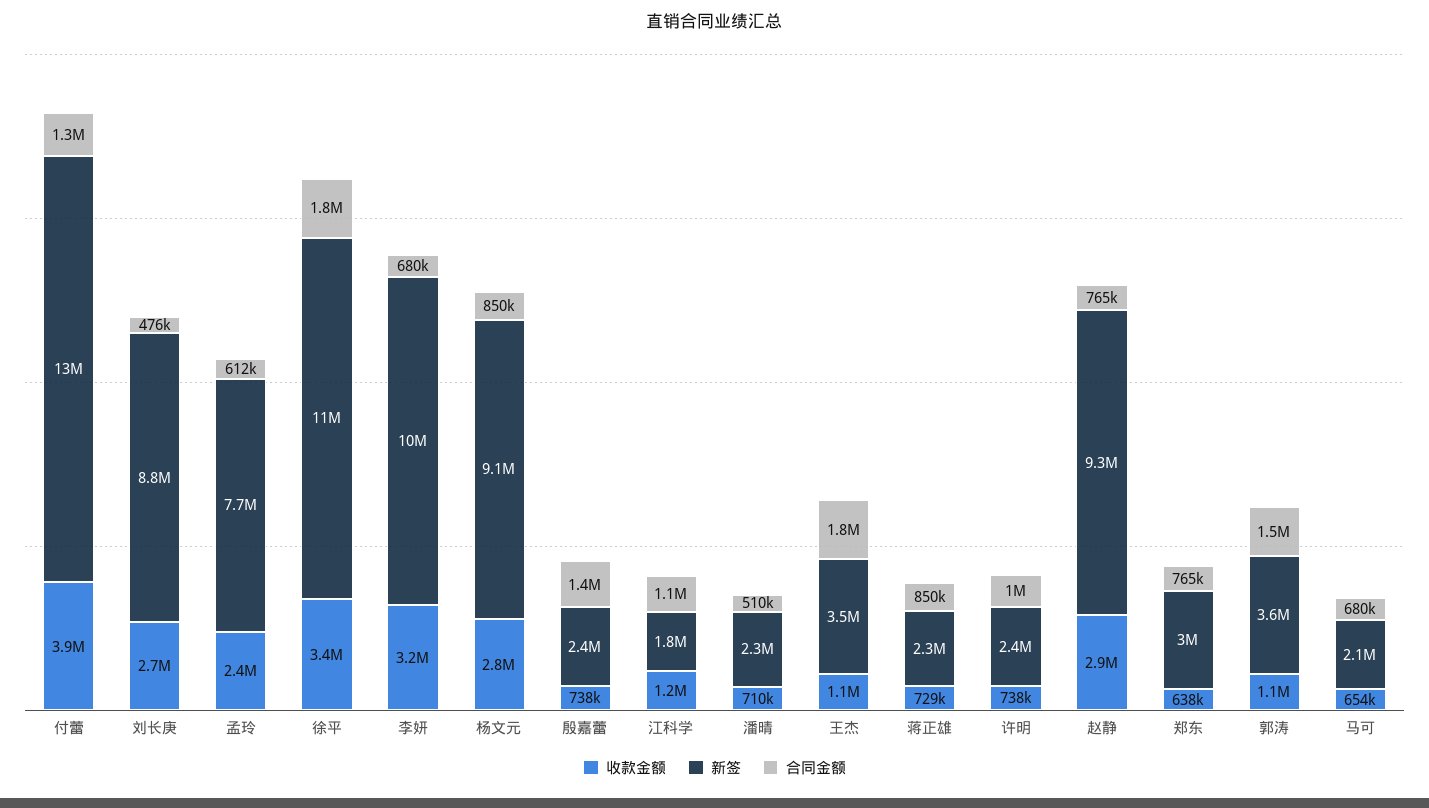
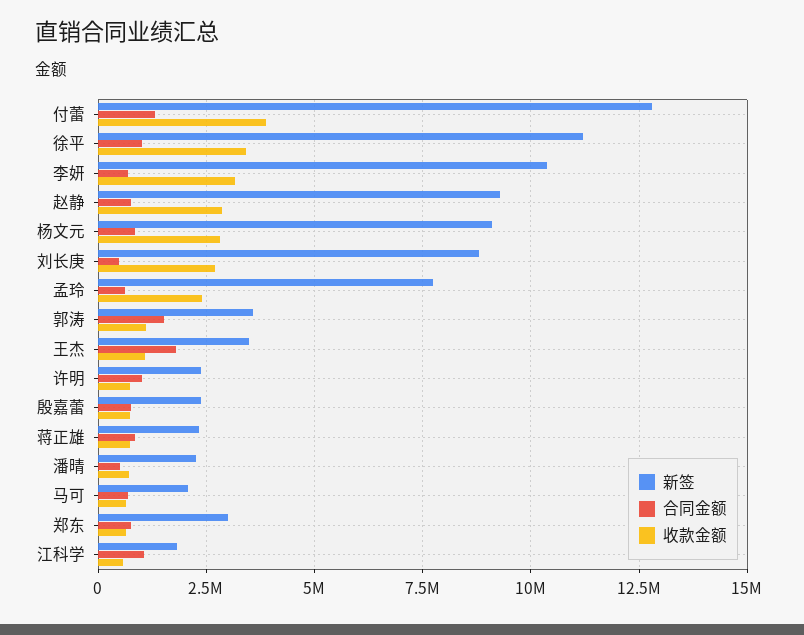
合同金额, 徐平: 1800000 -> 1000000
合同金额, 殷嘉蕾: 1400000 -> 750000
收款金额, 江科学: 1200000 -> 500000

